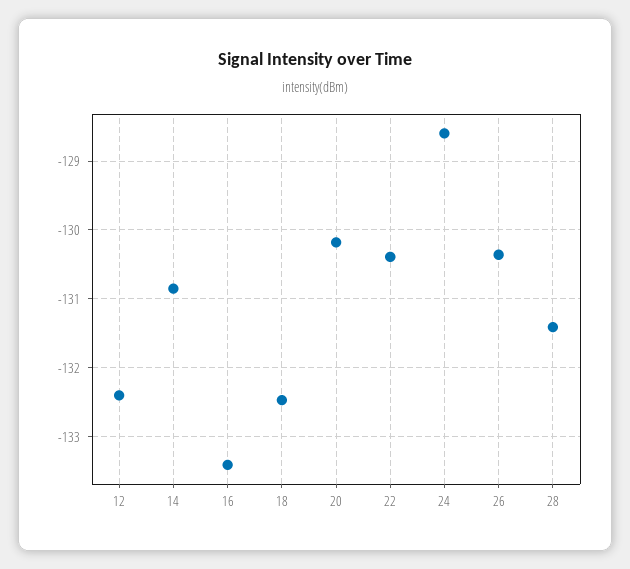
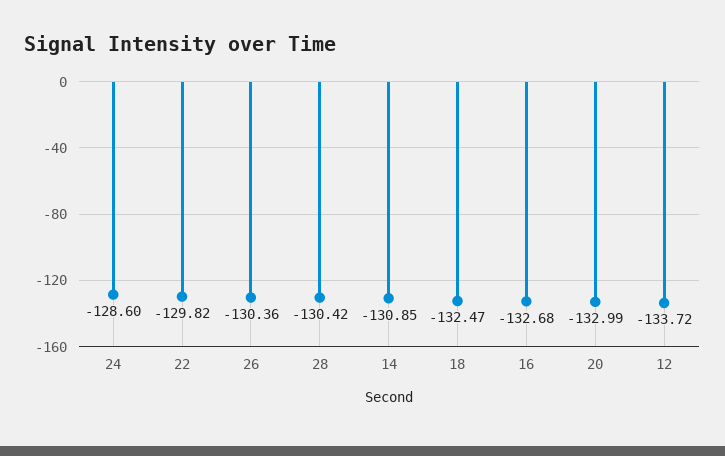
12: -132.4 -> -133.72
16: -133.4 -> -132.68
20: -130.2 -> -132.99
22: -130.4 -> -129.82
28: -131.4 -> -130.42

